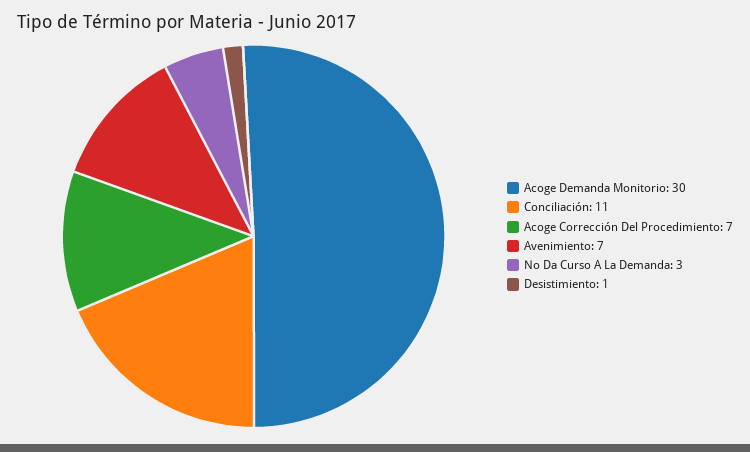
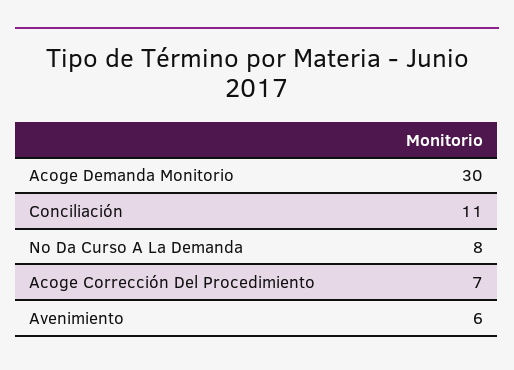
Avenimiento: 7 -> 6
No Da Curso A La Demanda: 3 -> 8
Desistimiento: 1 -> none

